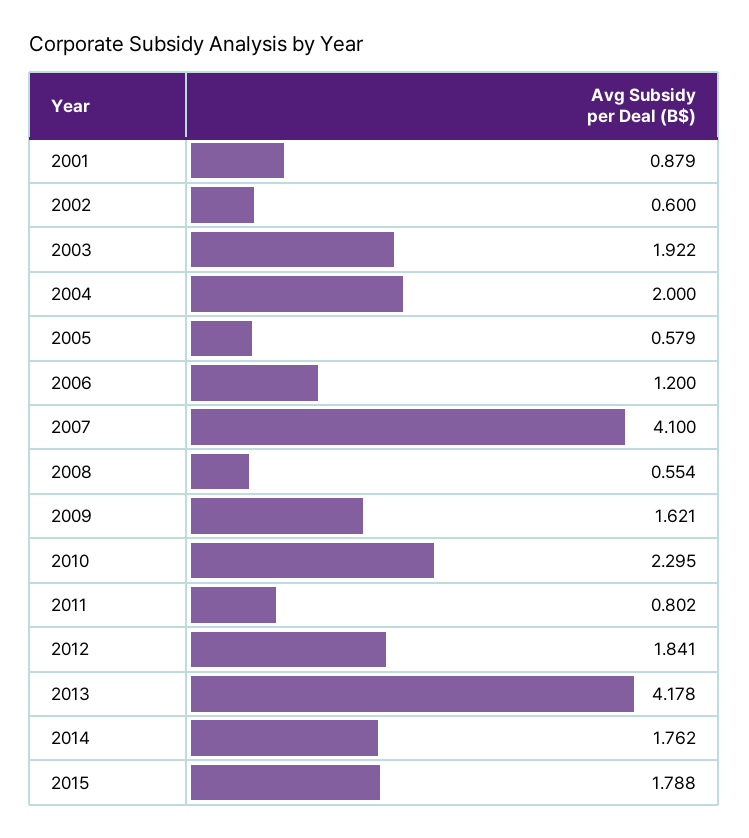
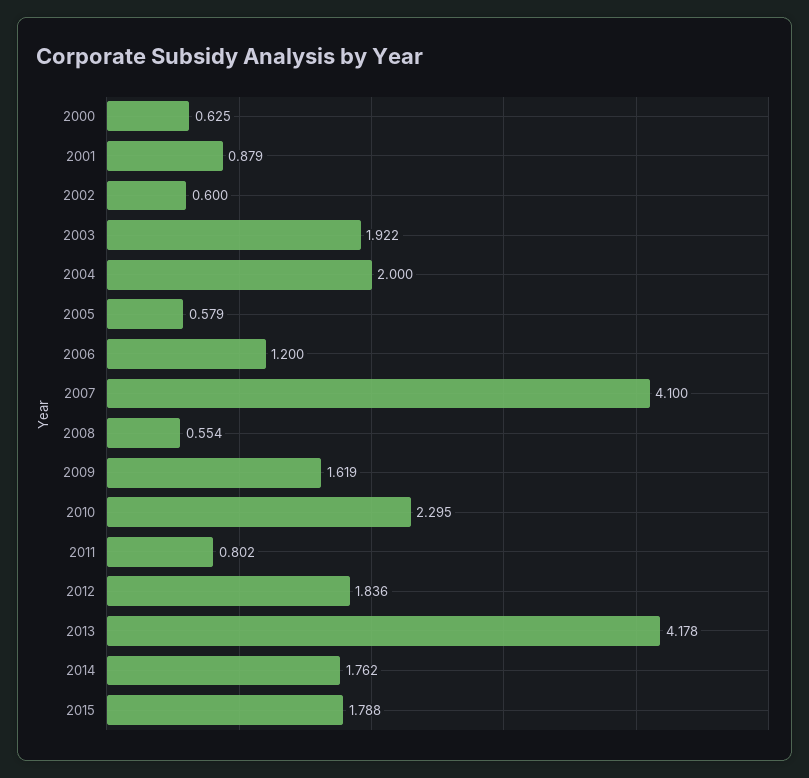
2009: 1.621 -> 1.619
2012: 1.841 -> 1.836
2000: none -> 0.625

